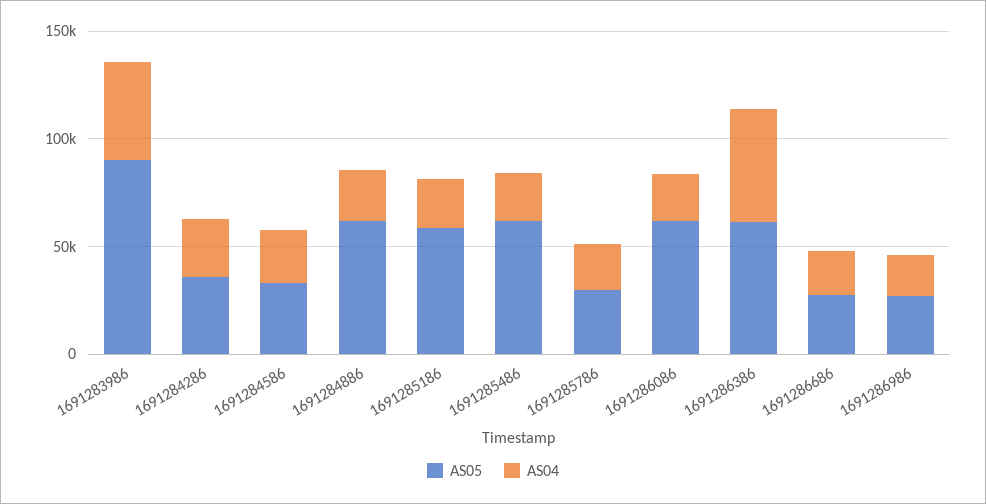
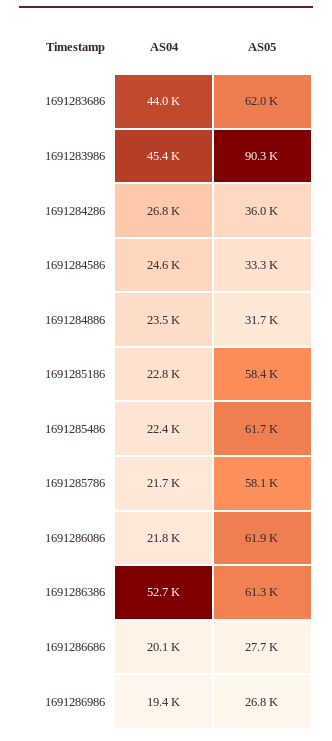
AS05, 1691284886: 60000 -> 31700
AS05, 1691285786: 30000 -> 58100
AS04, 1691283686: none -> 44000
AS05, 1691283686: none -> 62000

